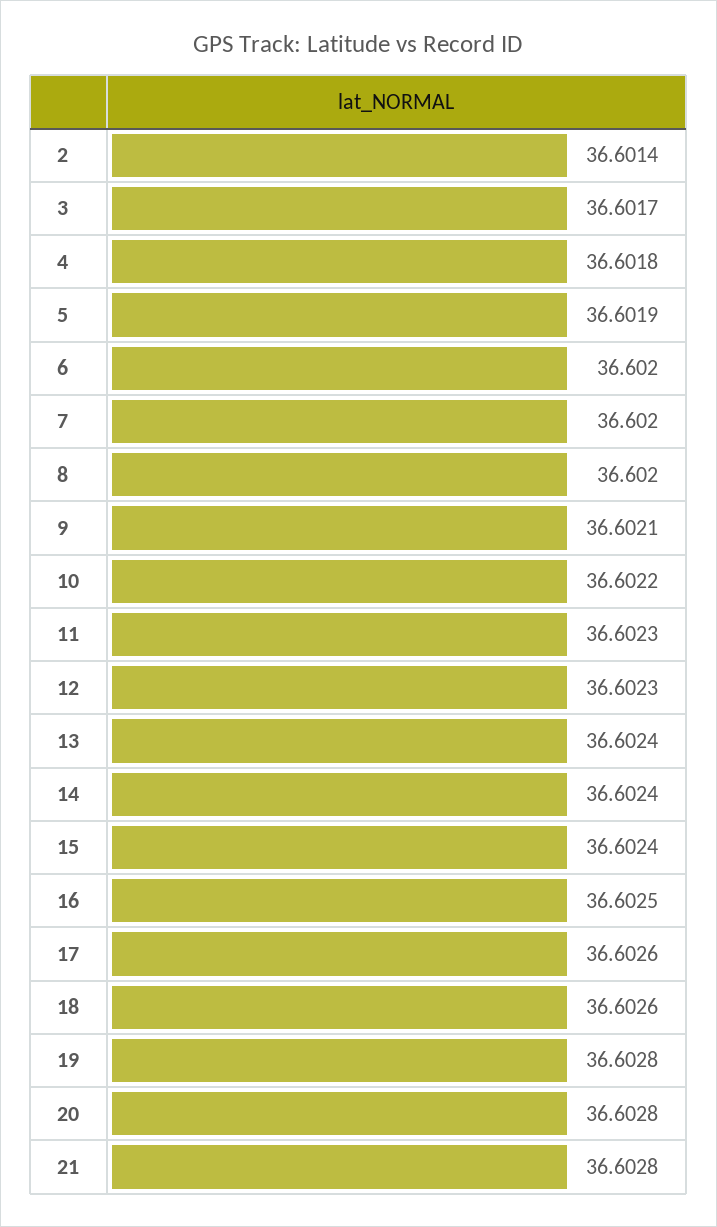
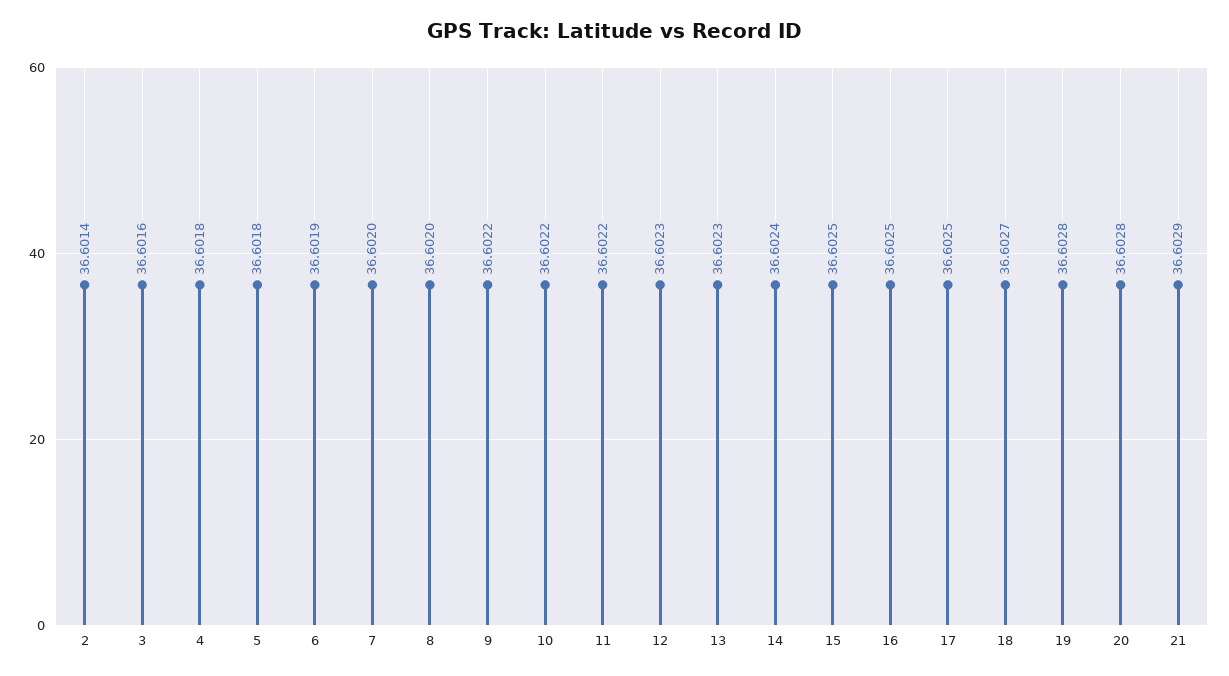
3: 36.6017 -> 36.6016
5: 36.6019 -> 36.6018
6: 36.602 -> 36.6019
9: 36.6021 -> 36.6022
11: 36.6023 -> 36.6022
13: 36.6024 -> 36.6023
15: 36.6024 -> 36.6025
17: 36.6026 -> 36.6025
18: 36.6026 -> 36.6027
21: 36.6028 -> 36.6029

